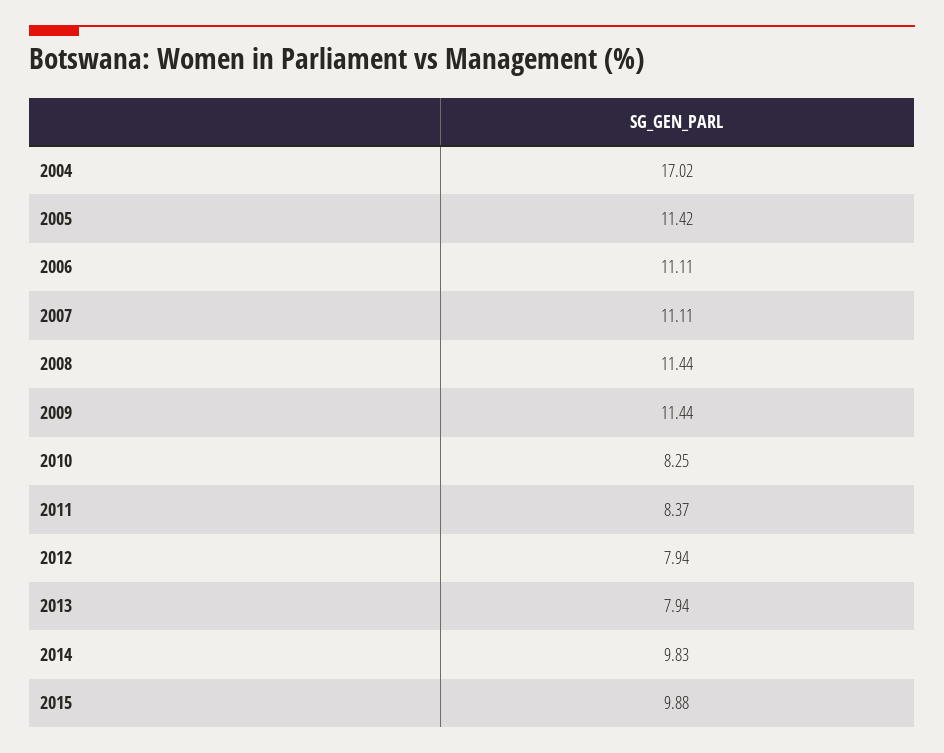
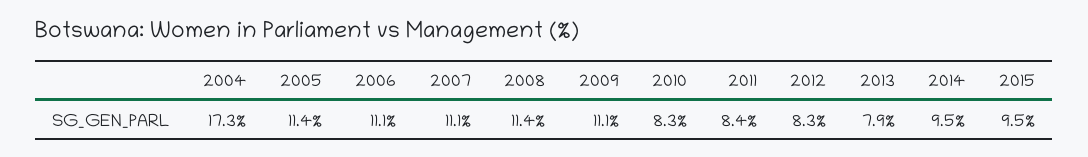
2004: 17.02 -> 17.3
2009: 11.44 -> 11.1
2012: 7.94 -> 8.3
2014: 9.83 -> 9.5
2015: 9.88 -> 9.5

